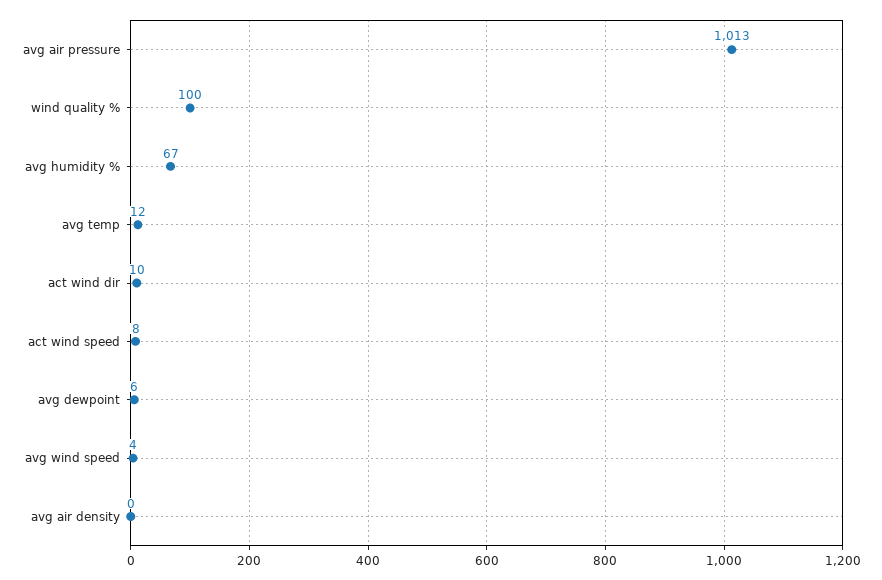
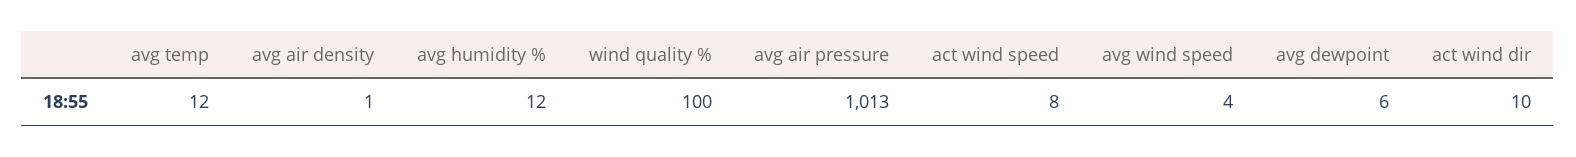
avg humidity %: 67 -> 12
avg air density: 0 -> 1

